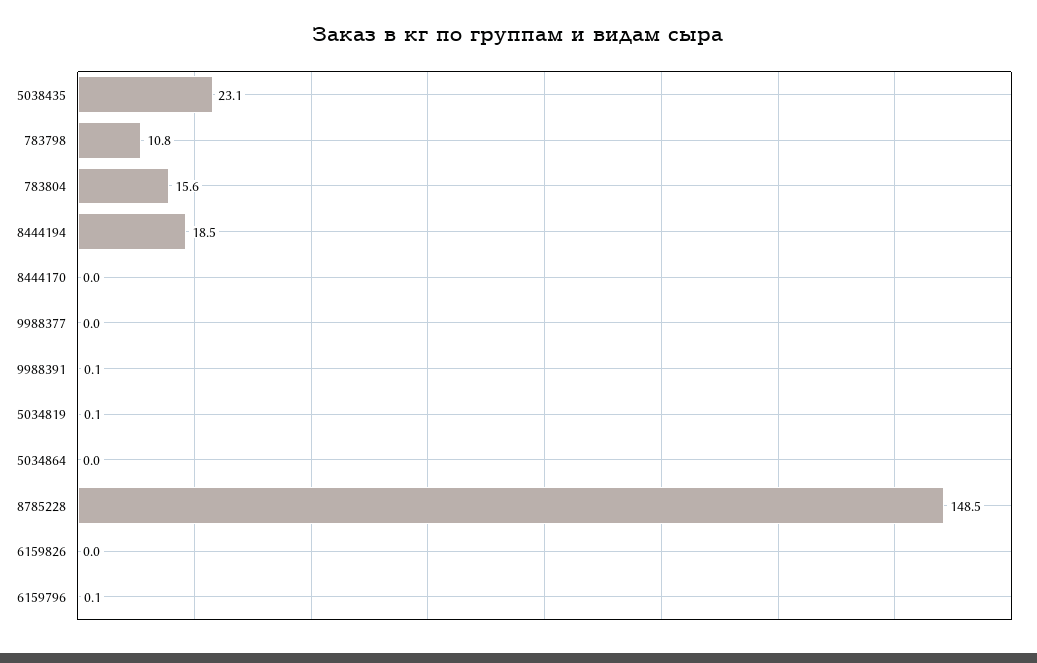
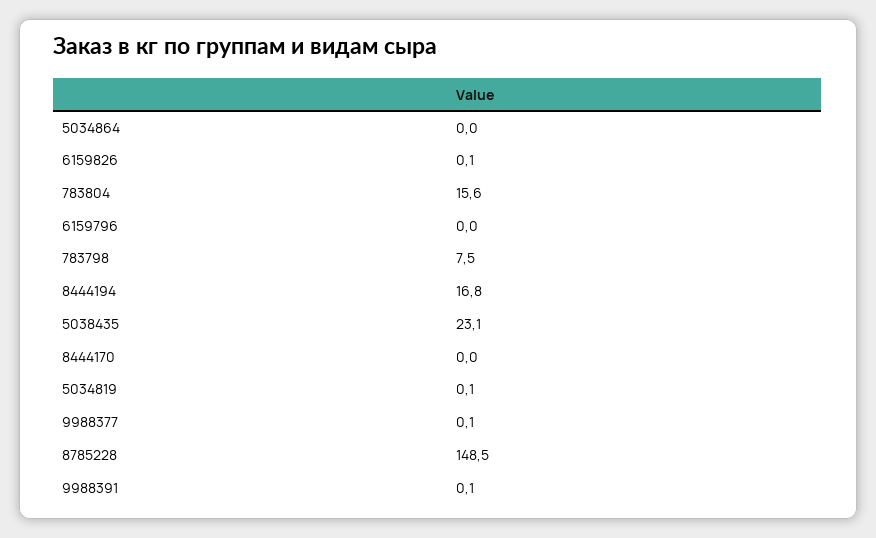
783798: 10.8 -> 7.5
8444194: 18.5 -> 16.8
9988377: 0 -> 0.1
6159826: 0 -> 0.1
6159796: 0.1 -> 0

